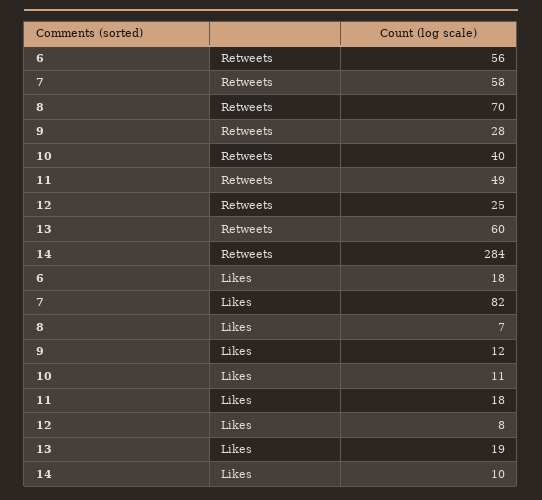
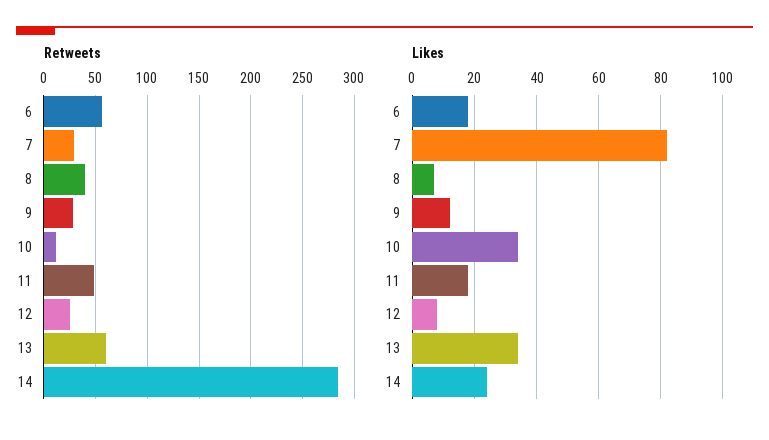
Retweets, 7: 58 -> 30
Retweets, 8: 70 -> 40
Retweets, 10: 40 -> 10
Likes, 10: 11 -> 35
Likes, 13: 19 -> 35
Likes, 14: 10 -> 25

